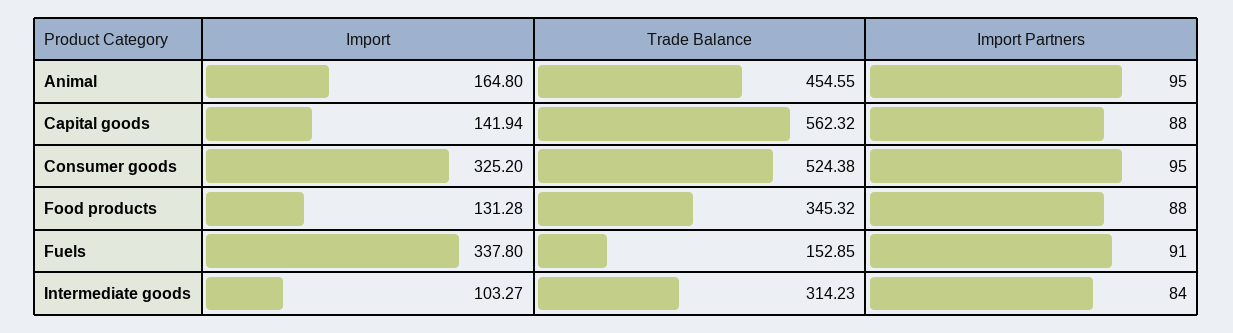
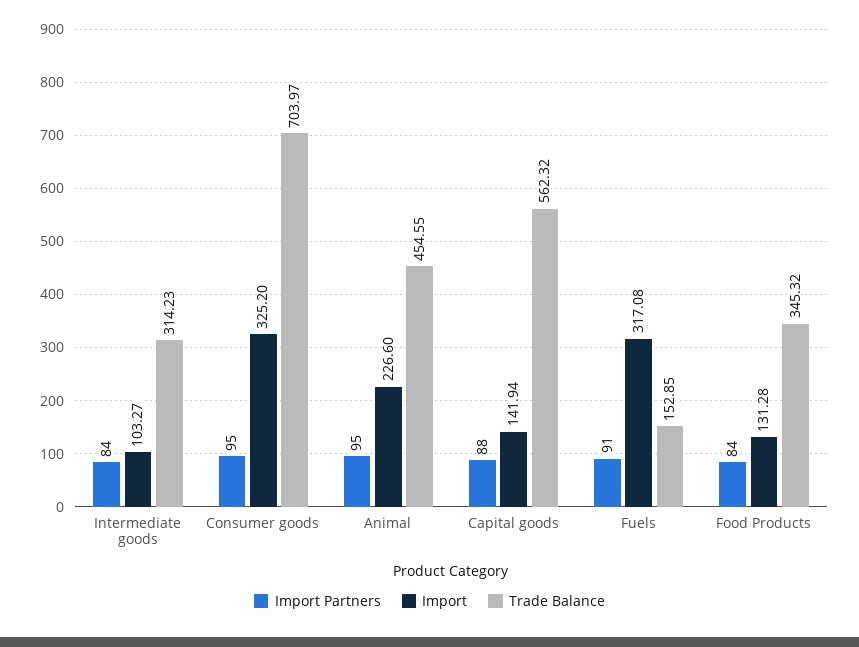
Import, Animal: 164.8 -> 226.6
Trade Balance, Consumer goods: 524.38 -> 703.97
Import Partners, Food products: 88 -> 84
Import, Fuels: 337.8 -> 317.08

